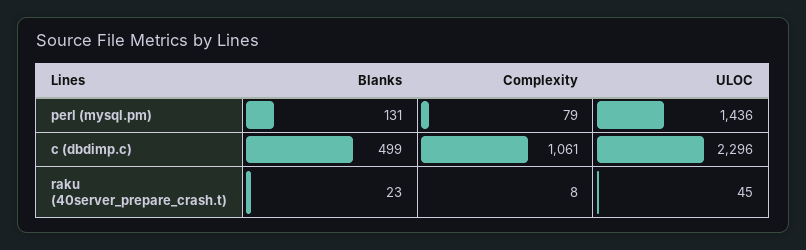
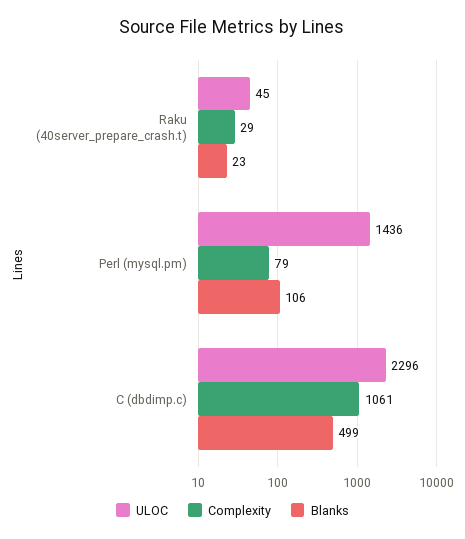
Blanks, perl (mysql.pm): 131 -> 106
Complexity, raku (40server_prepare_crash.t): 8 -> 29

